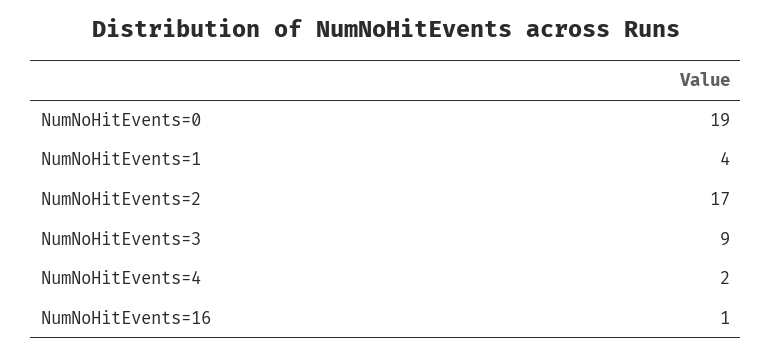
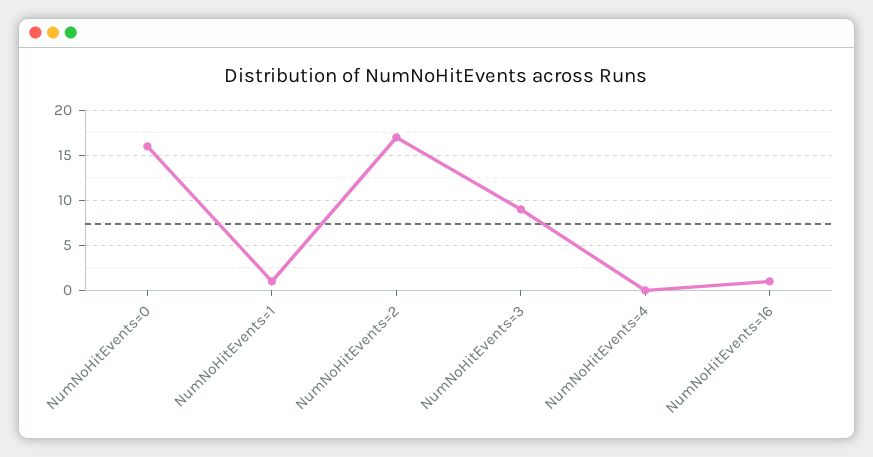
NumNoHitEvents=0: 19 -> 16
NumNoHitEvents=1: 4 -> 1
NumNoHitEvents=4: 2 -> 0

